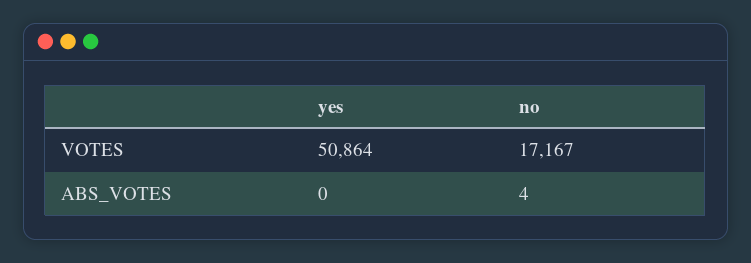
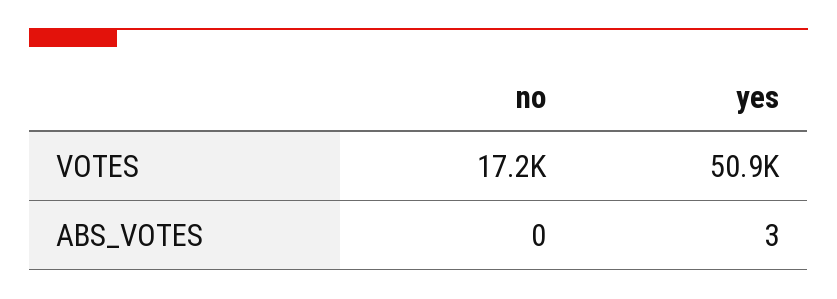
yes, ABS_VOTES: 0 -> 3
no, ABS_VOTES: 4 -> 0

